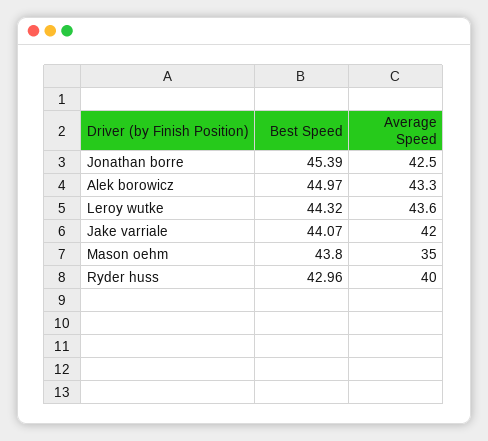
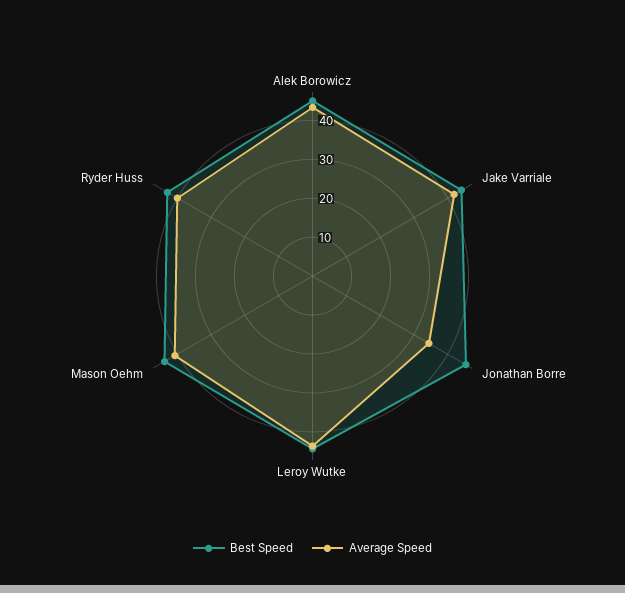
Average Speed, Jonathan borre: 42.5 -> 35
Average Speed, Mason oehm: 35 -> 40

